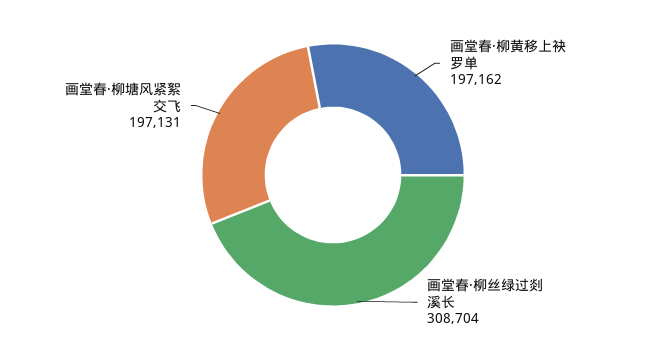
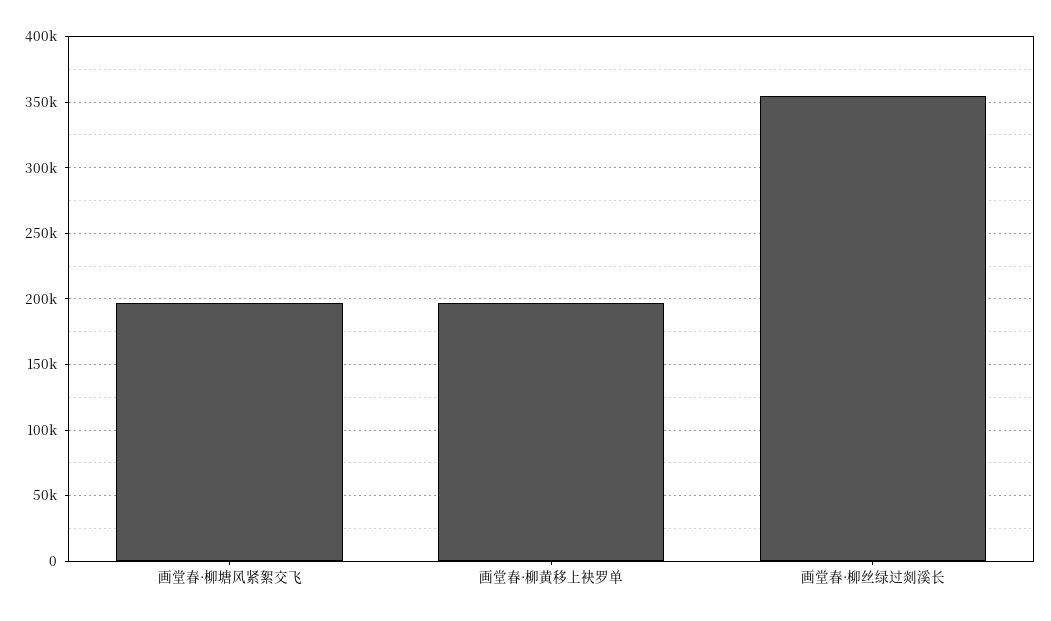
画堂春·柳丝绿过剡溪长: 308704 -> 355000

